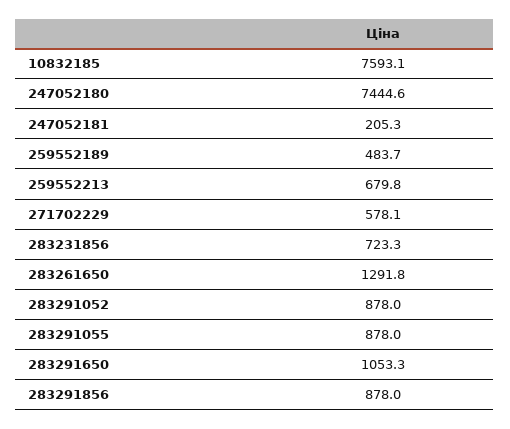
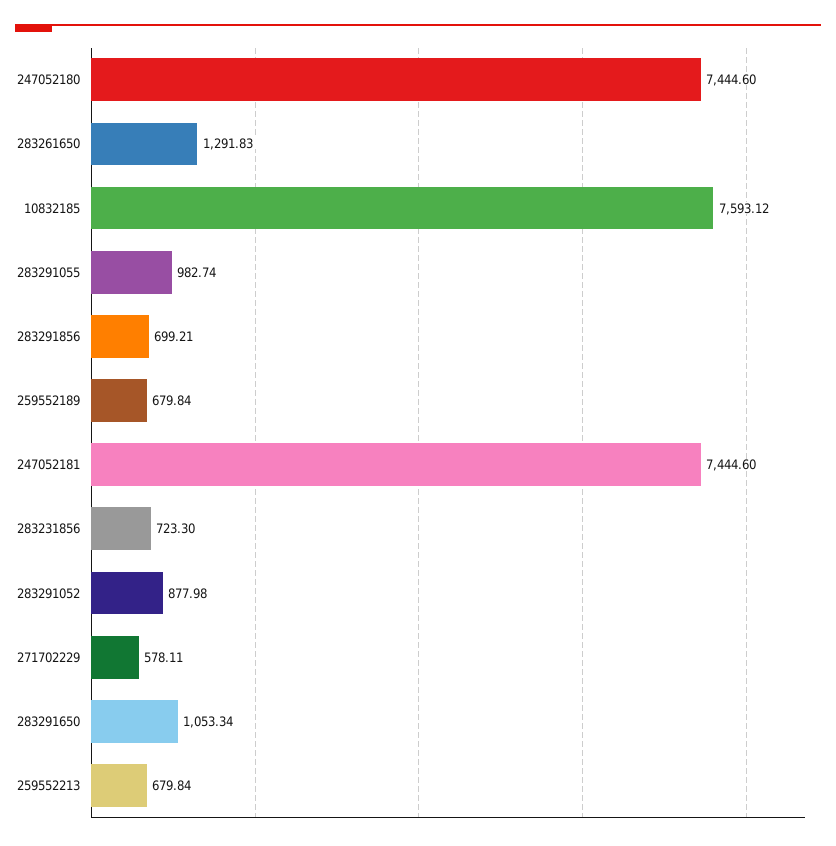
247052181: 205.3 -> 7444.6
259552189: 483.7 -> 679.84
283291055: 878 -> 982.74
283291856: 878 -> 699.21

